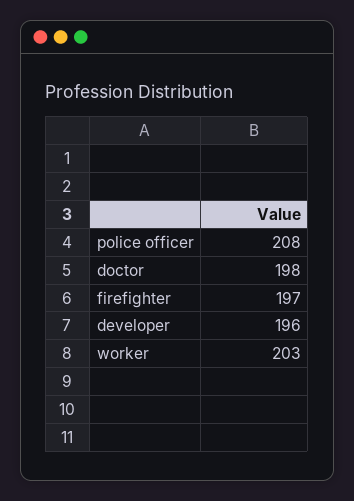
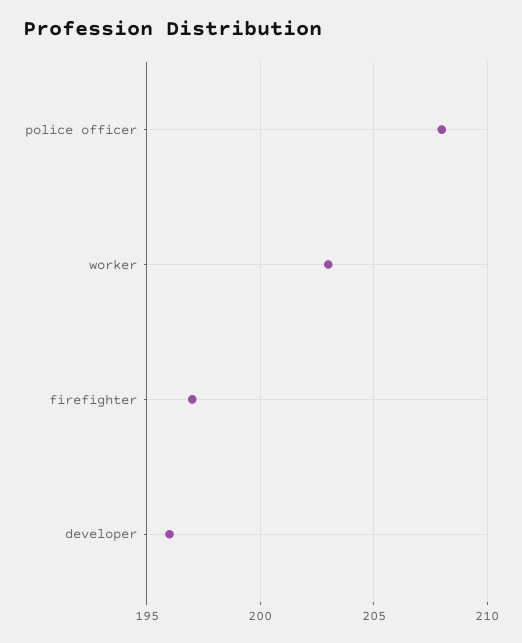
doctor: 198 -> none

